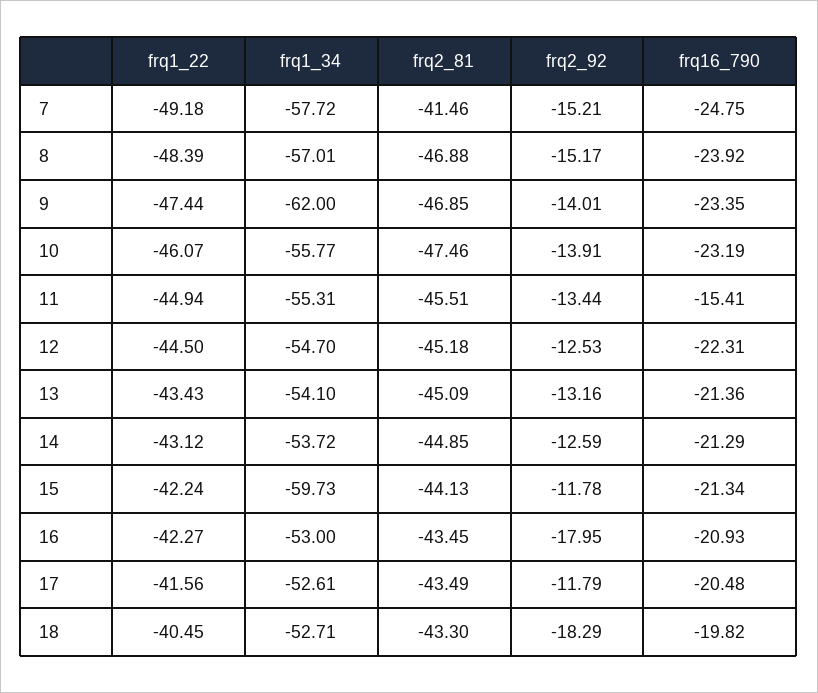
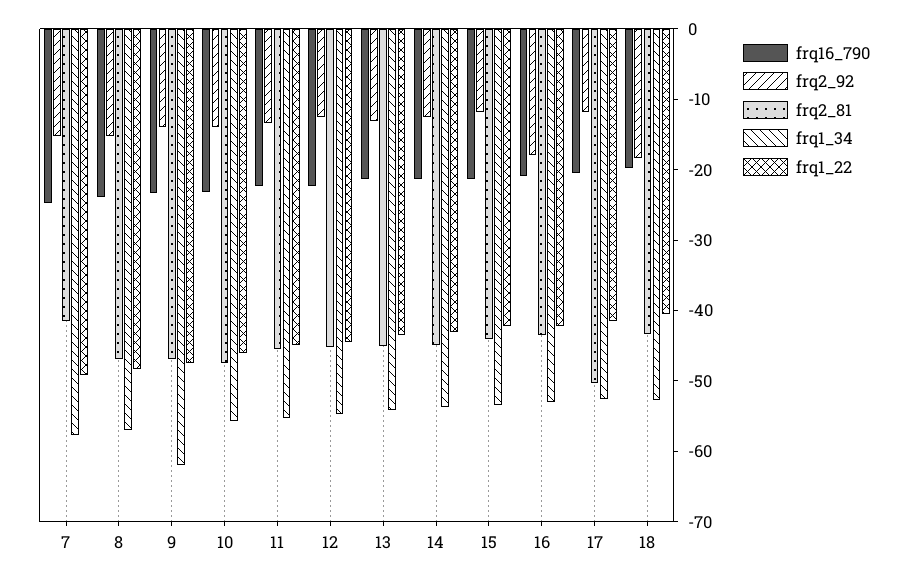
frq16_790, 11: -15.41 -> -22
frq1_34, 15: -59.73 -> -54
frq2_81, 17: -43.49 -> -50

